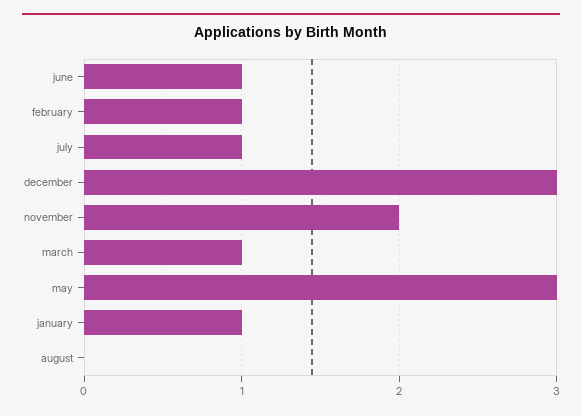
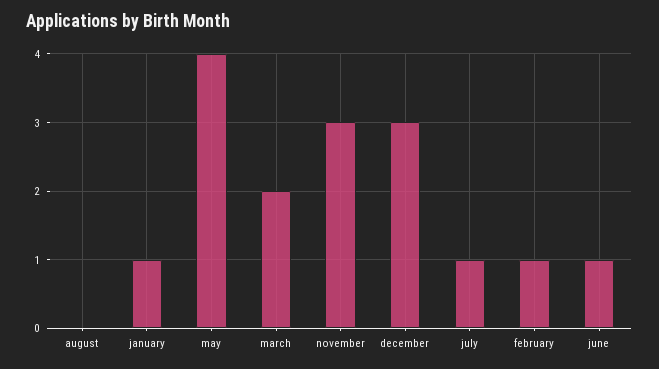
november: 2 -> 3
march: 1 -> 2
may: 3 -> 4

